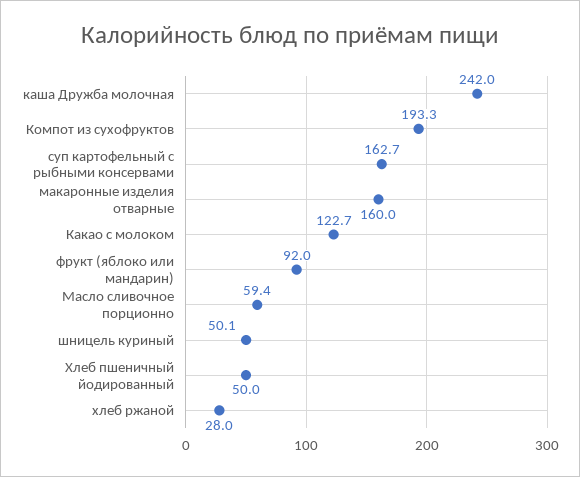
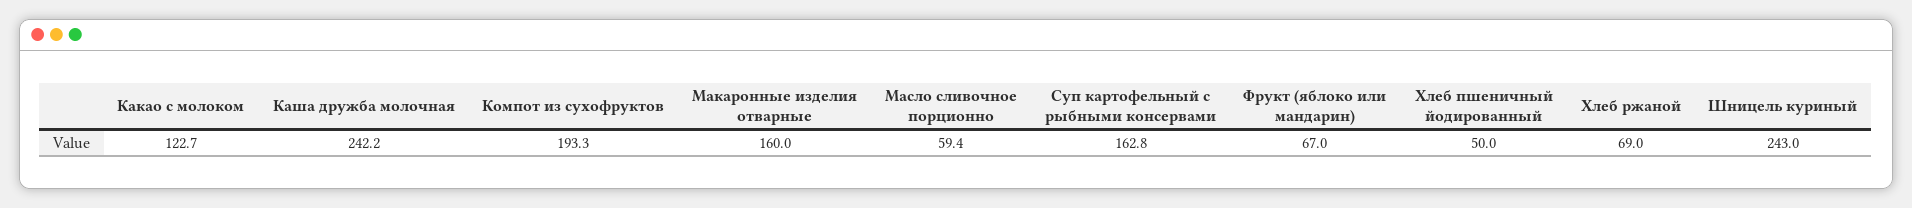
каша Дружба молочная: 242 -> 242.2
суп картофельный с рыбными консервами: 162.7 -> 162.8
фрукт (яблоко или мандарин): 92 -> 67
шницель куриный: 50.1 -> 243
хлеб ржаной: 28 -> 69

